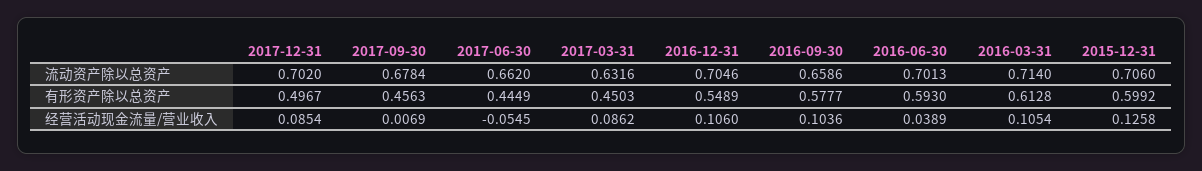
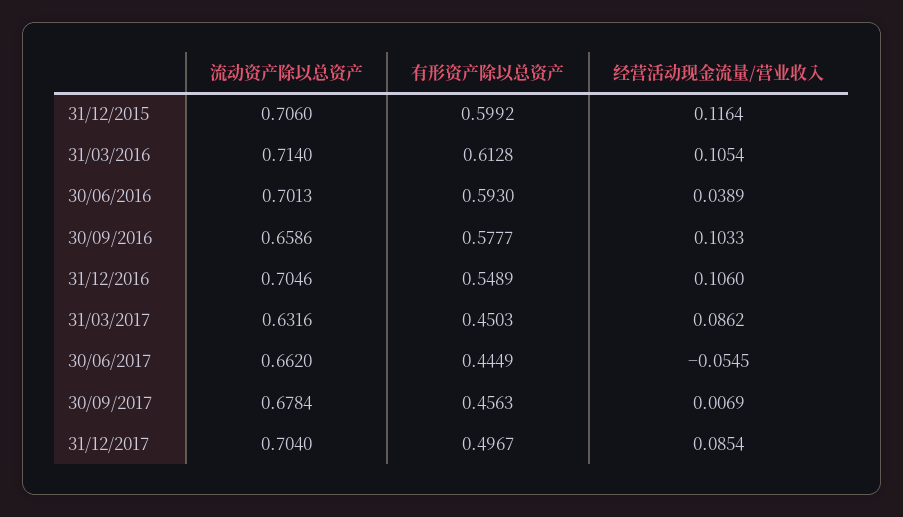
2017-12-31, 流动资产除以总资产: 0.702 -> 0.704
2016-09-30, 经营活动现金流量/营业收入: 0.1036 -> 0.1033
2015-12-31, 经营活动现金流量/营业收入: 0.1258 -> 0.1164

